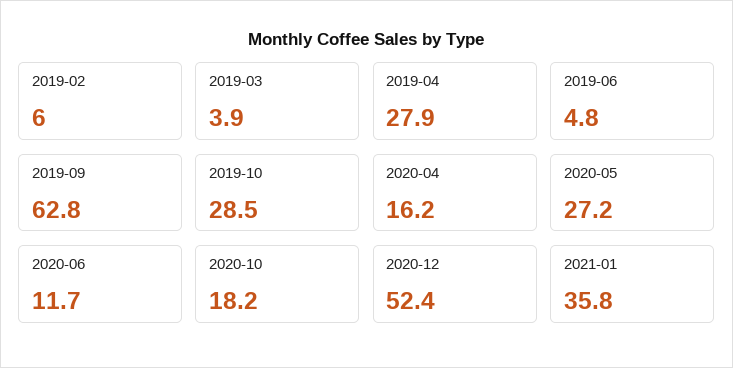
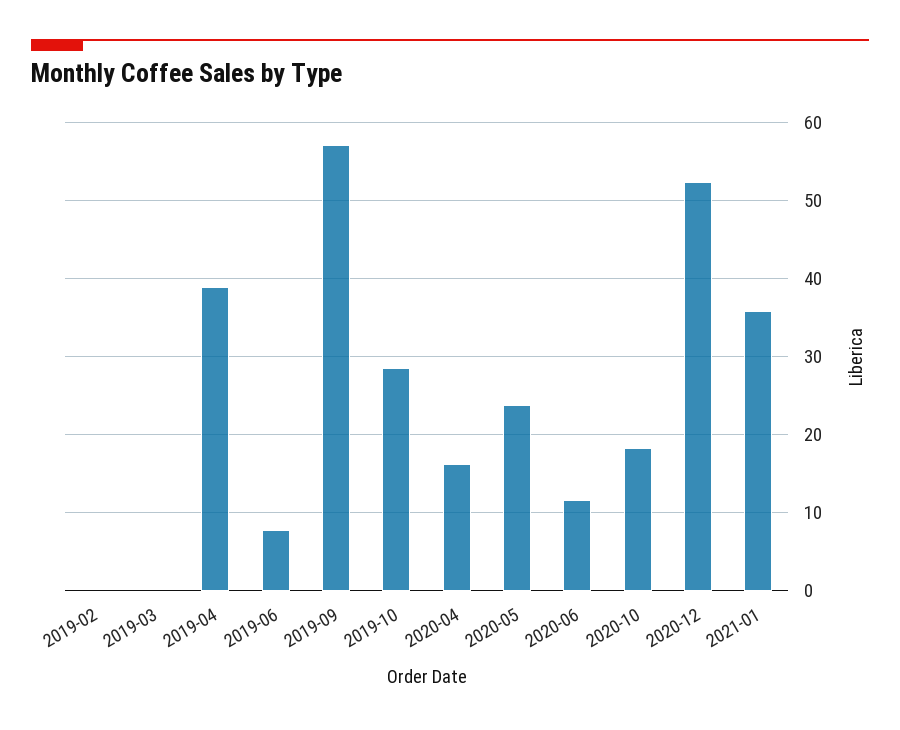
2019-02: 6 -> 0
2019-03: 3.9 -> 0
2019-04: 27.9 -> 39
2019-06: 4.8 -> 8
2019-09: 62.8 -> 57
2020-05: 27.2 -> 24

